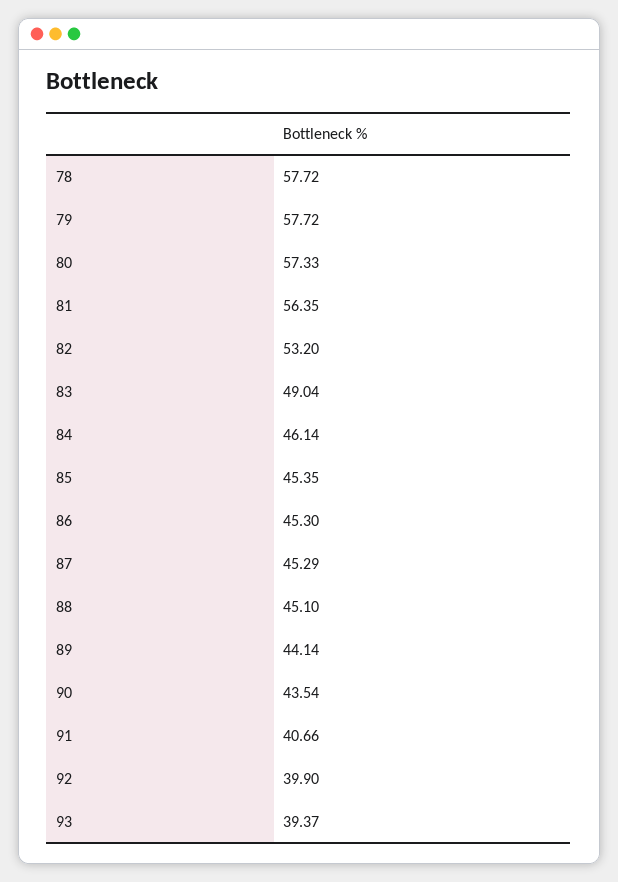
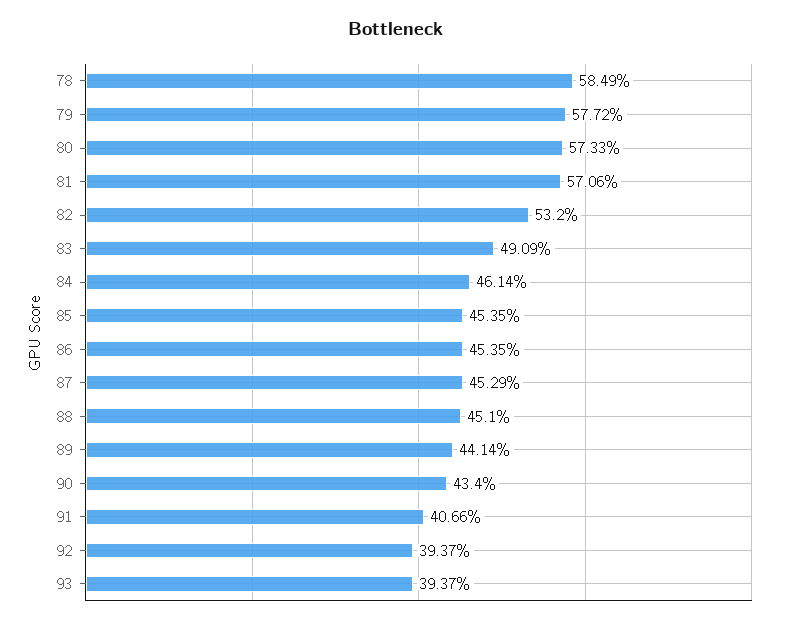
78: 57.72 -> 58.49
81: 56.35 -> 57.06
83: 49.04 -> 49.09
86: 45.3 -> 45.35
90: 43.54 -> 43.4
92: 39.9 -> 39.37

